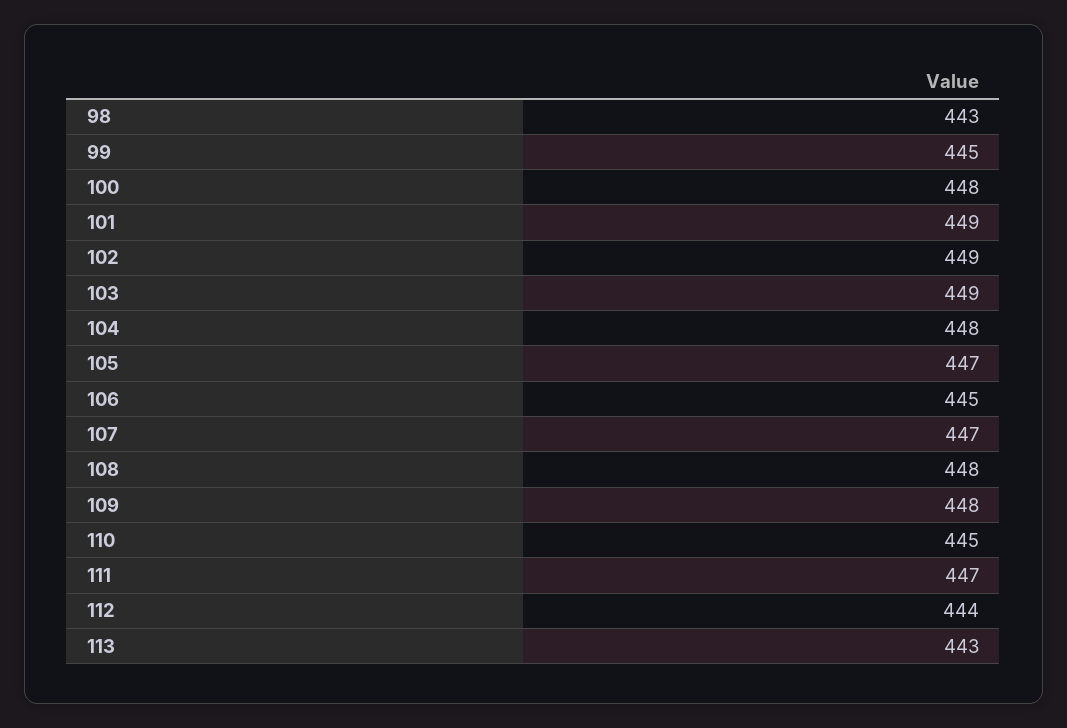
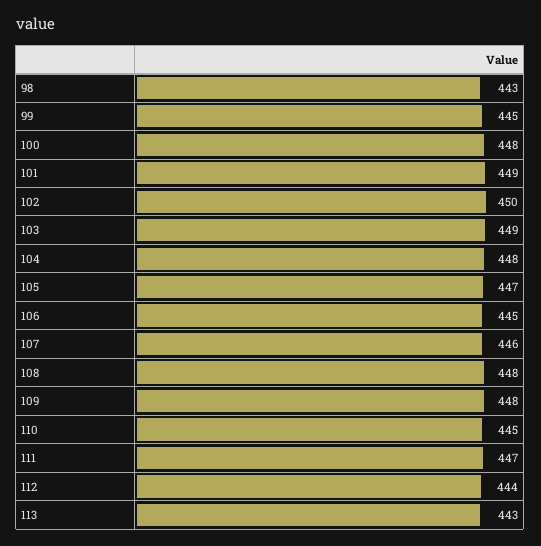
102: 449 -> 450
107: 447 -> 446

